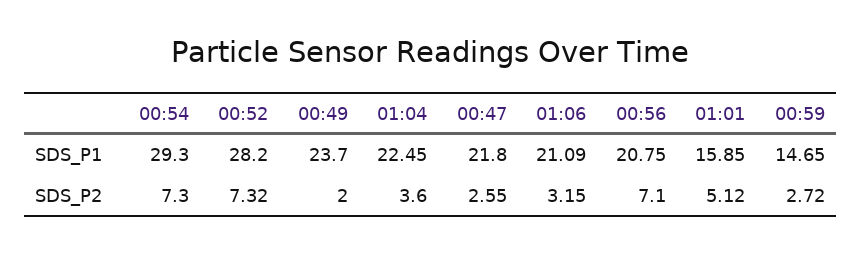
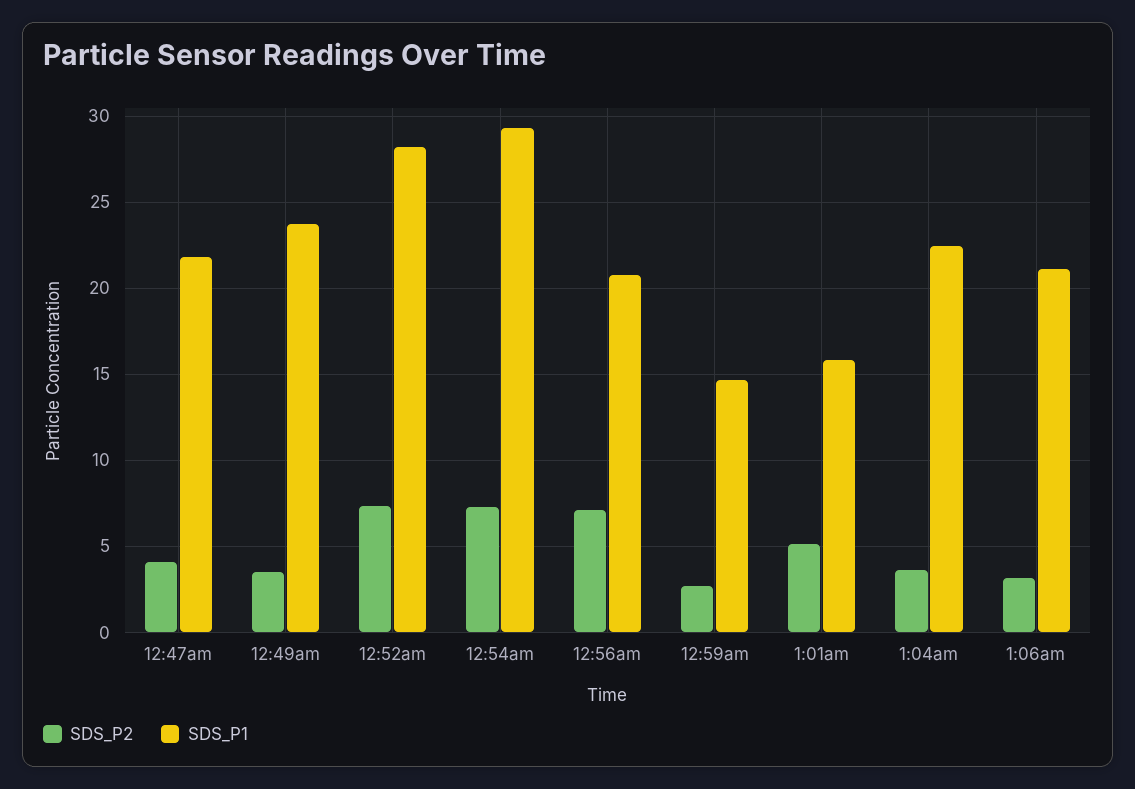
SDS_P2, 00:49: 2 -> 3.5
SDS_P2, 00:47: 2.55 -> 4

